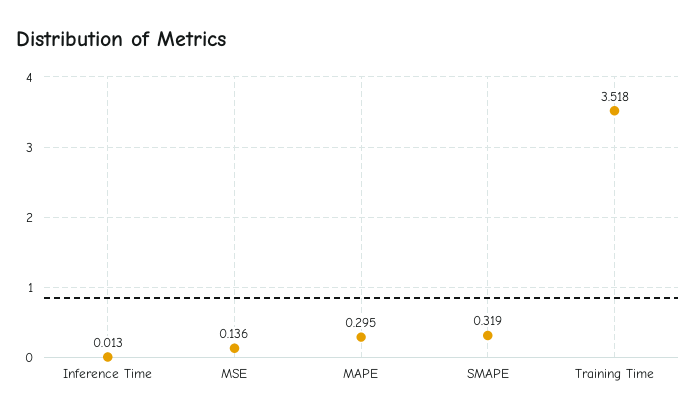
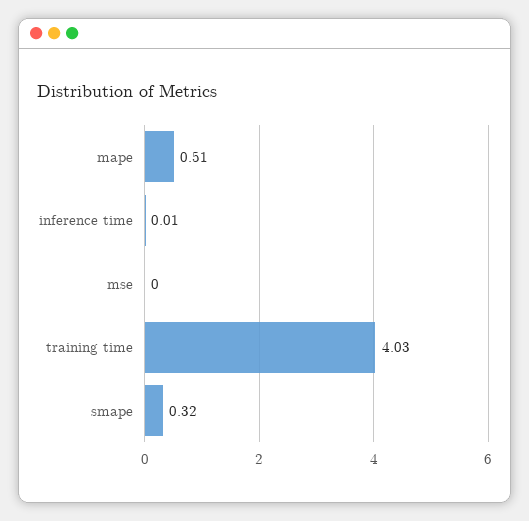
MSE: 0.136 -> 0
MAPE: 0.295 -> 0.51
Training Time: 3.518 -> 4.03

